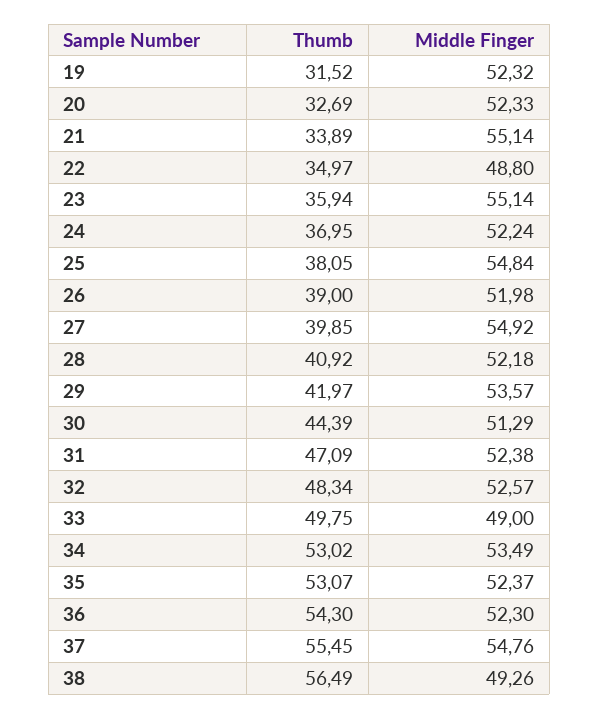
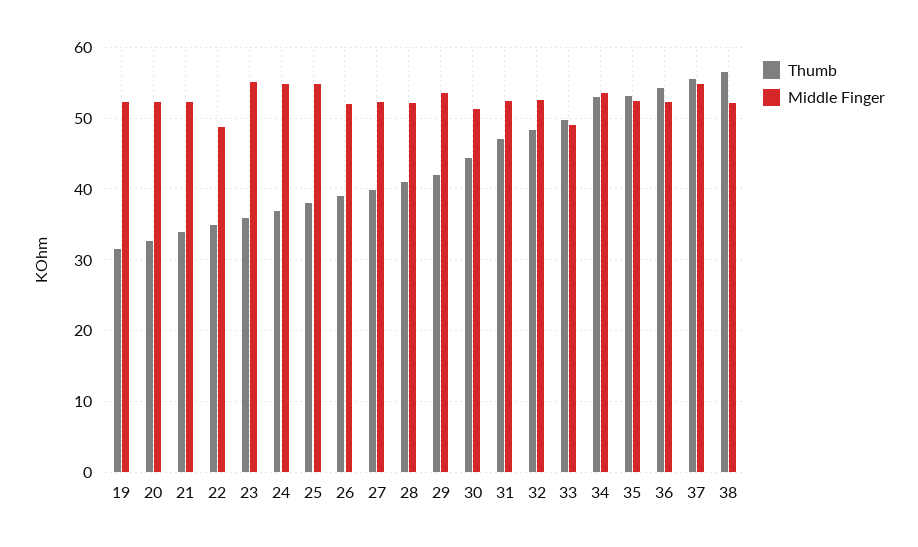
Middle Finger, 21: 55.14 -> 52
Middle Finger, 24: 52.24 -> 55
Middle Finger, 27: 54.92 -> 52
Middle Finger, 38: 49.26 -> 52

